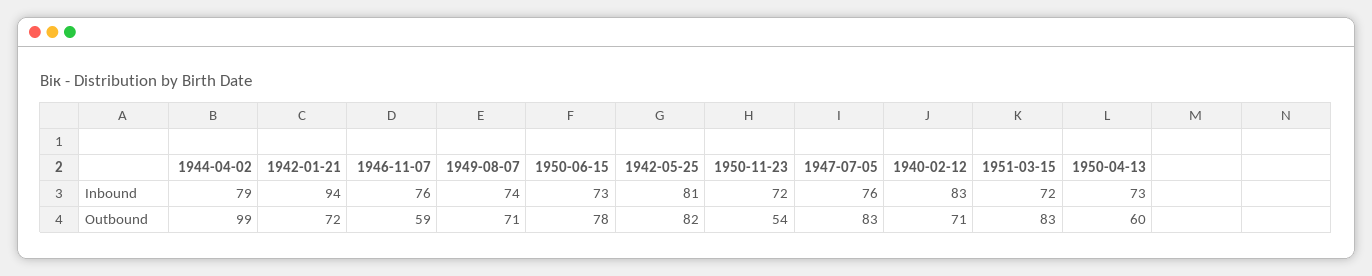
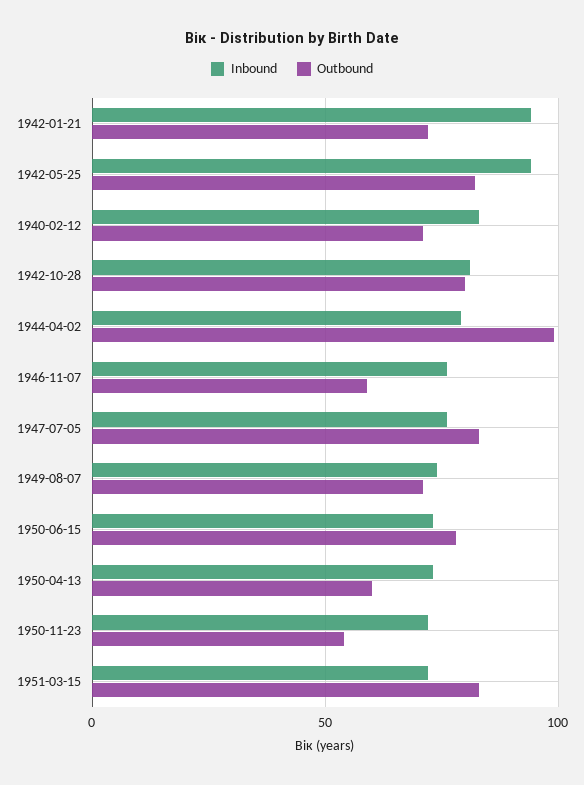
Inbound, 1942-05-25: 81 -> 95
Inbound, 1942-10-28: none -> 80
Outbound, 1942-10-28: none -> 80

